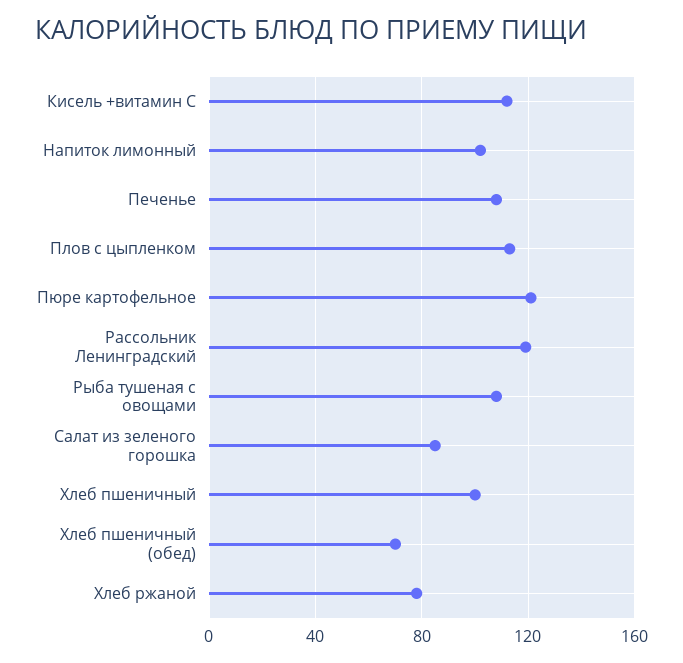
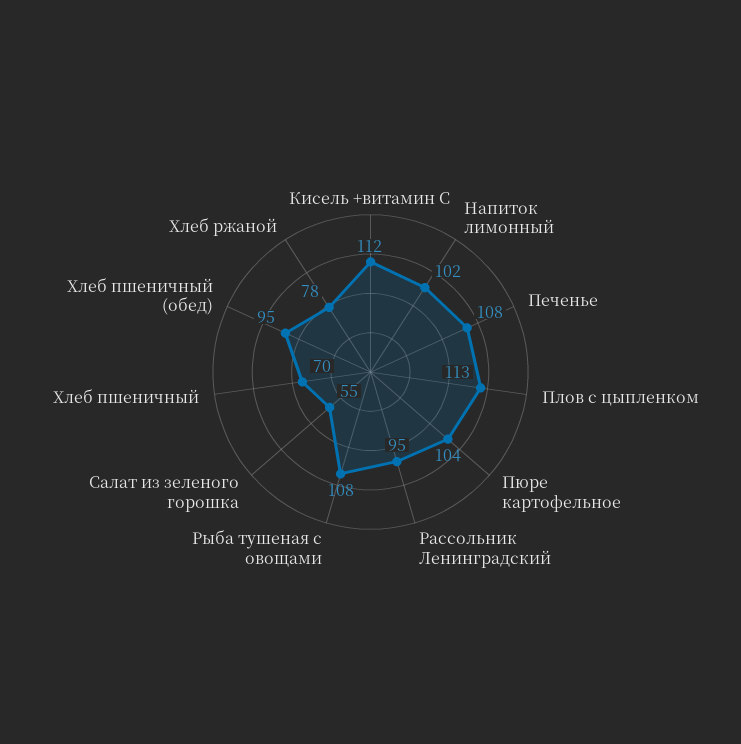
Пюре картофельное: 120 -> 104
Рассольник Ленинградский: 120 -> 95
Салат из зеленого горошка: 85 -> 55
Хлеб пшеничный: 100 -> 70
Хлеб пшеничный (обед): 70 -> 95

